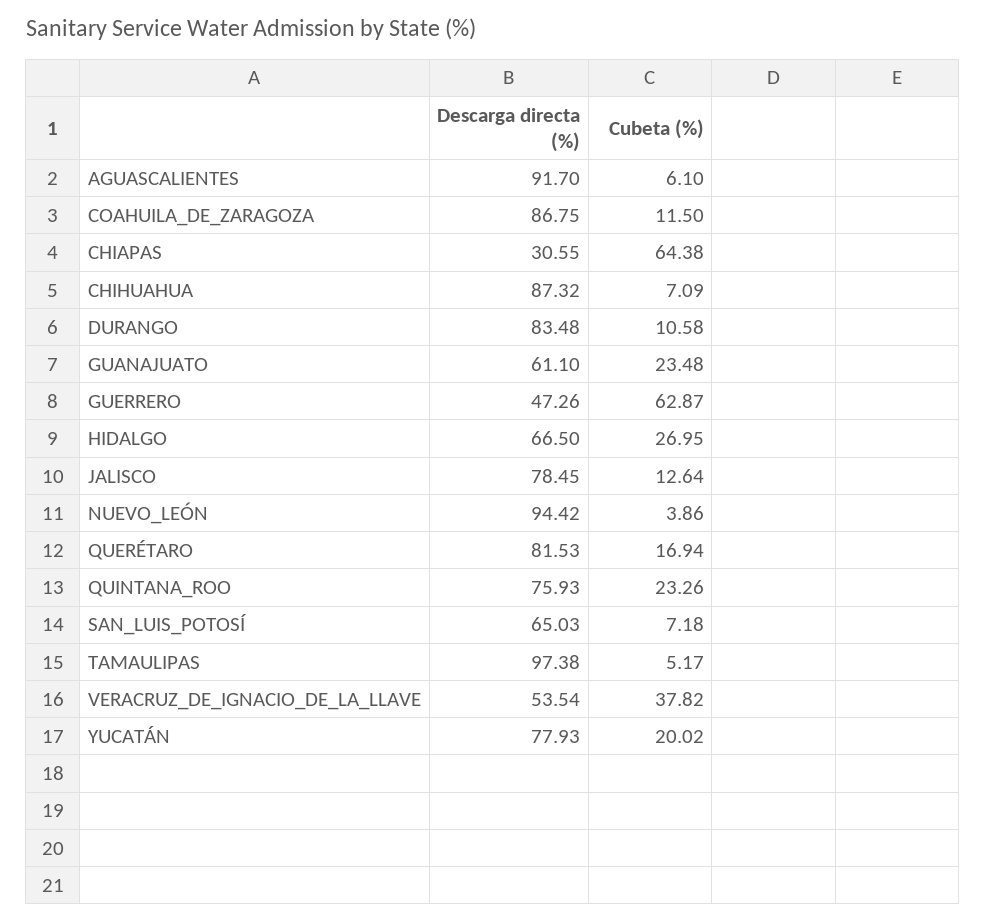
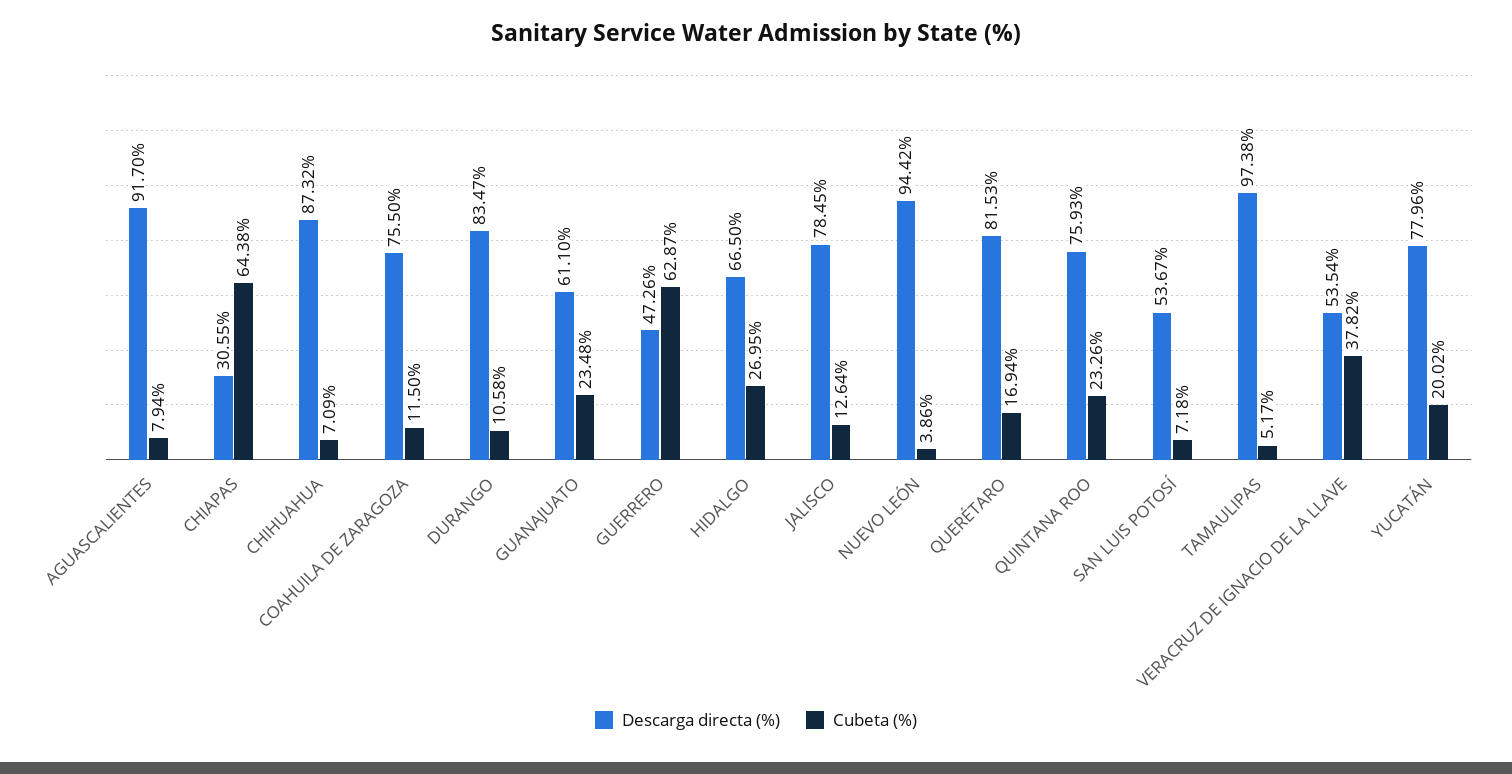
Cubeta (%), AGUASCALIENTES: 6.1 -> 7.94
Descarga directa (%), COAHUILA_DE_ZARAGOZA: 86.75 -> 75.5
Descarga directa (%), DURANGO: 83.48 -> 83.47
Descarga directa (%), SAN_LUIS_POTOSÍ: 65.03 -> 53.67
Descarga directa (%), YUCATÁN: 77.93 -> 77.96

